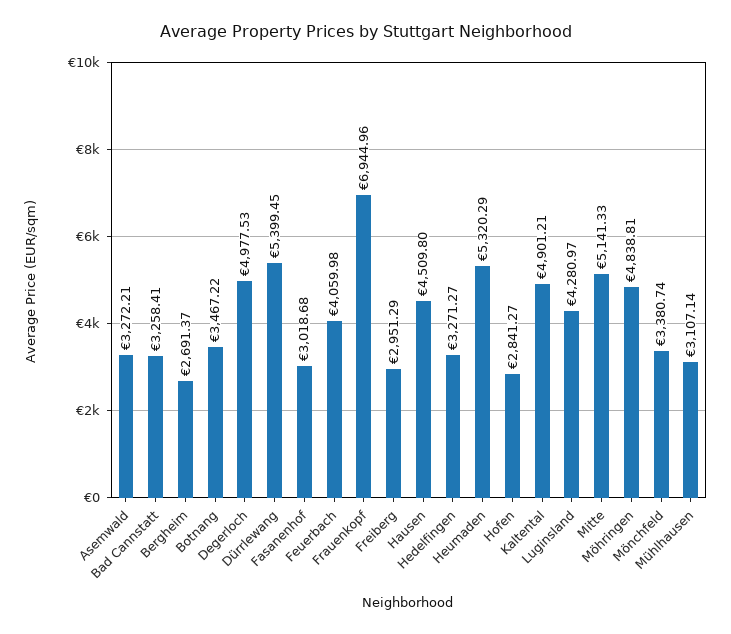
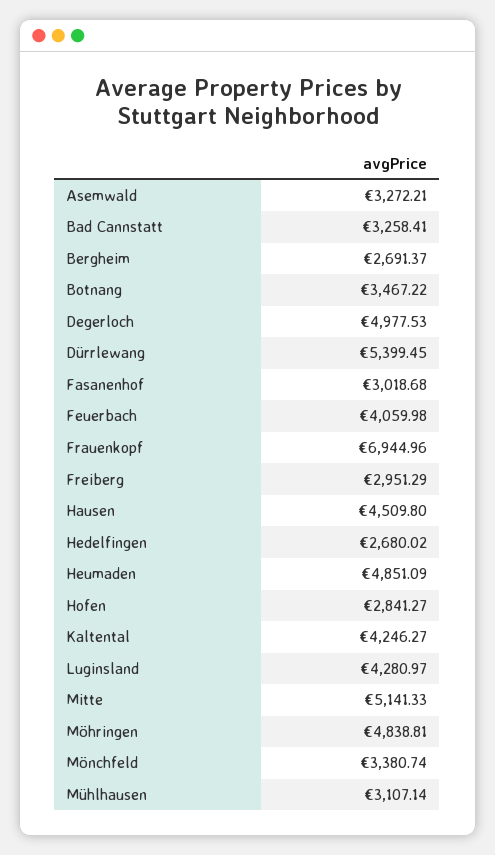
Hedelfingen: 3271.27 -> 2680.02
Heumaden: 5320.29 -> 4851.09
Kaltental: 4901.21 -> 4246.27

